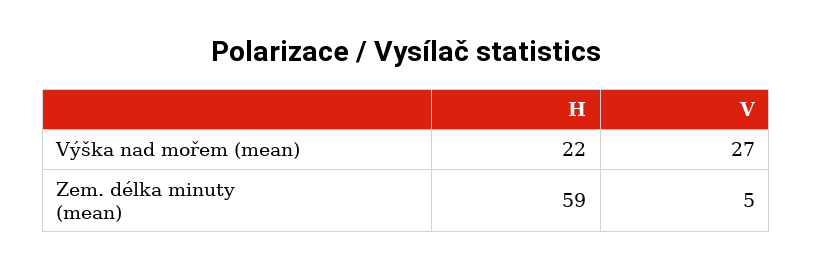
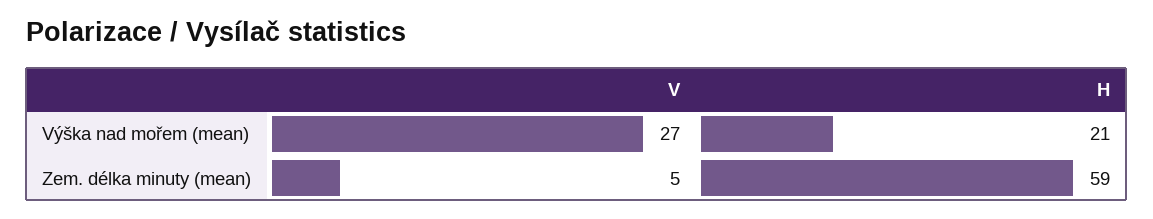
H, Výška nad mořem (mean): 22 -> 21

